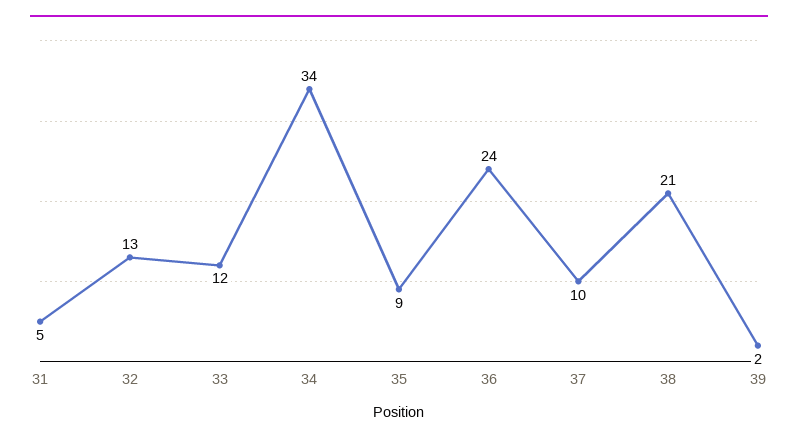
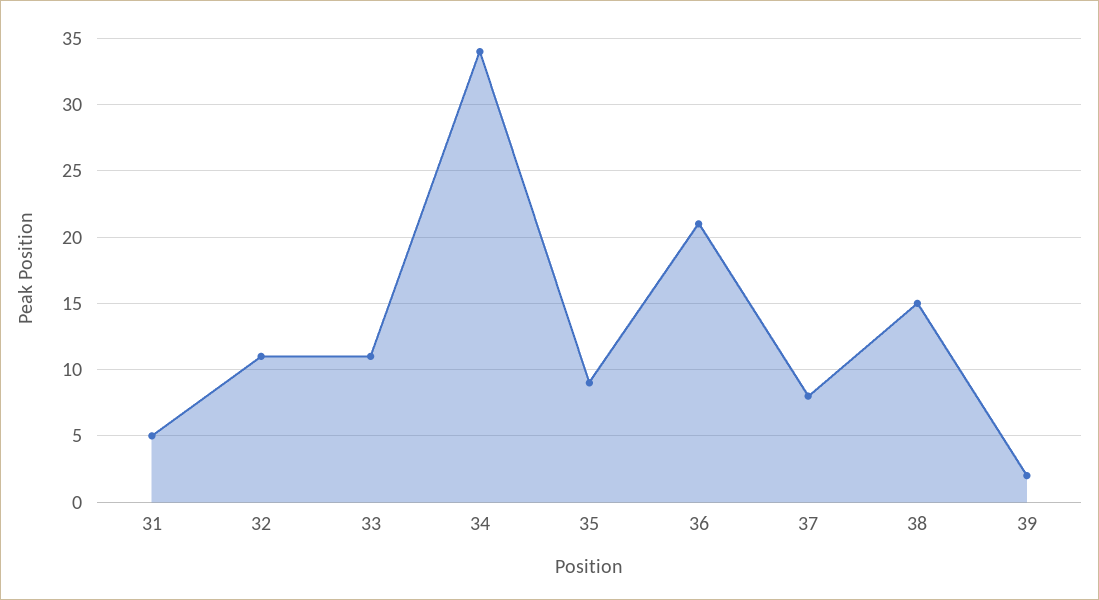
32: 13 -> 11
33: 12 -> 11
36: 24 -> 21
37: 10 -> 8
38: 21 -> 15

